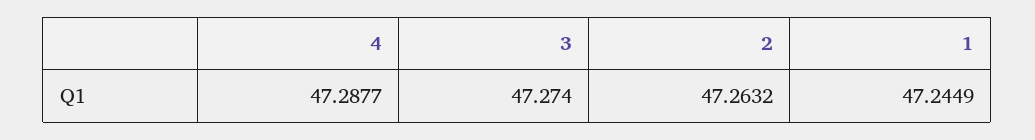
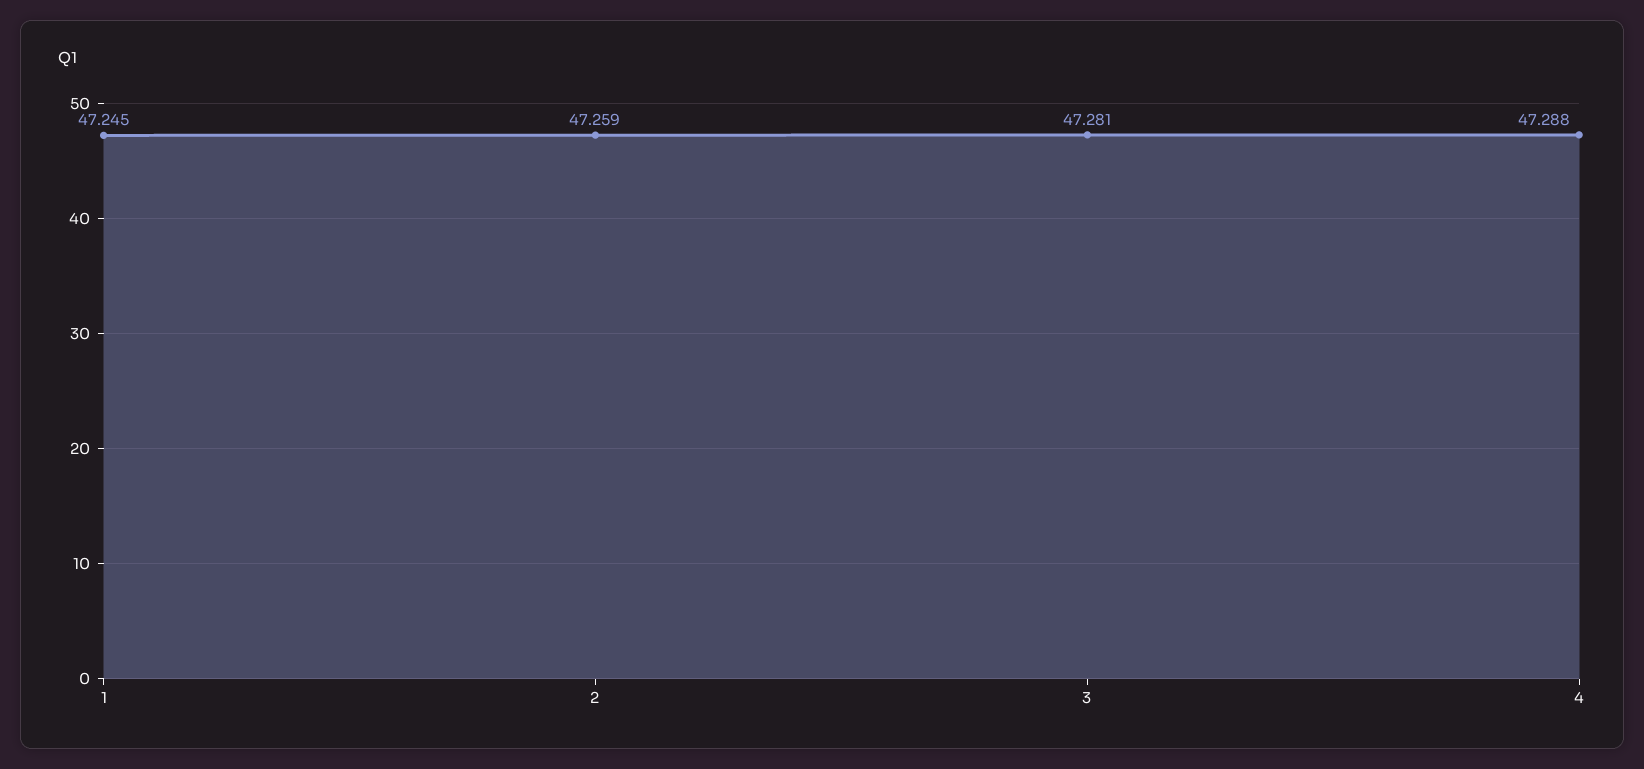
3: 47.274 -> 47.281
2: 47.2632 -> 47.259

